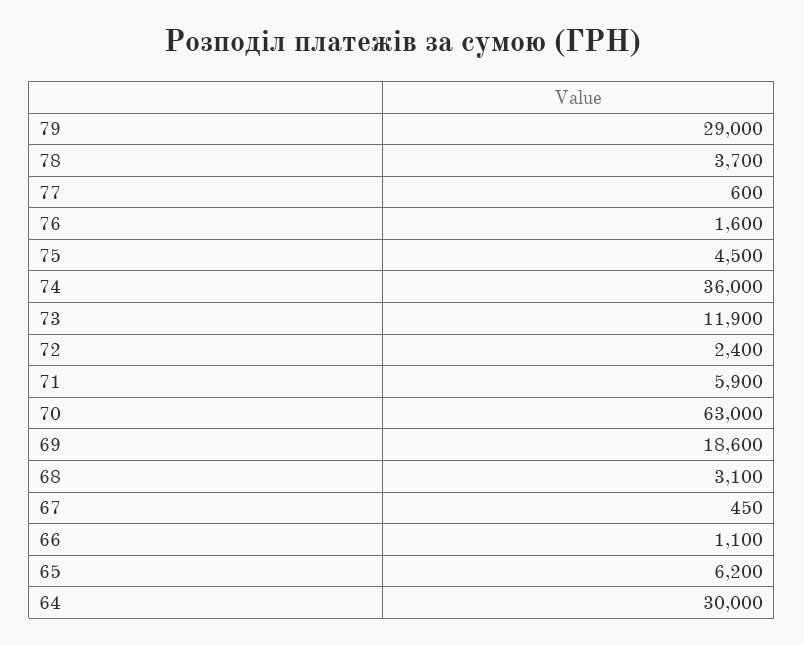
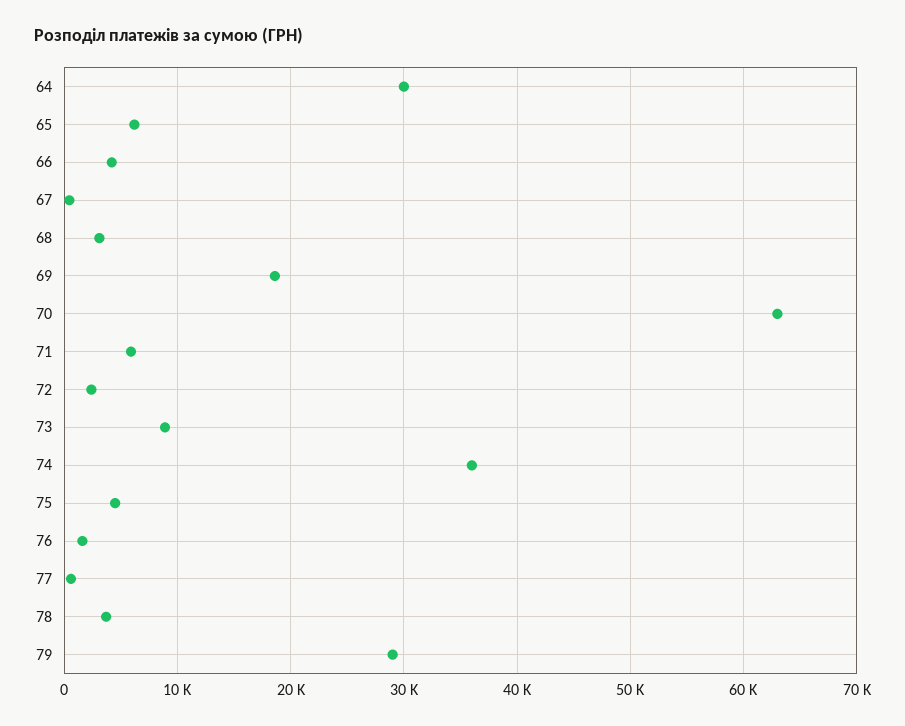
73: 11900 -> 9000
66: 1100 -> 4000

